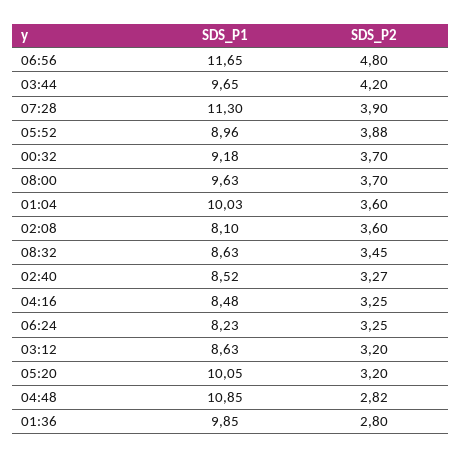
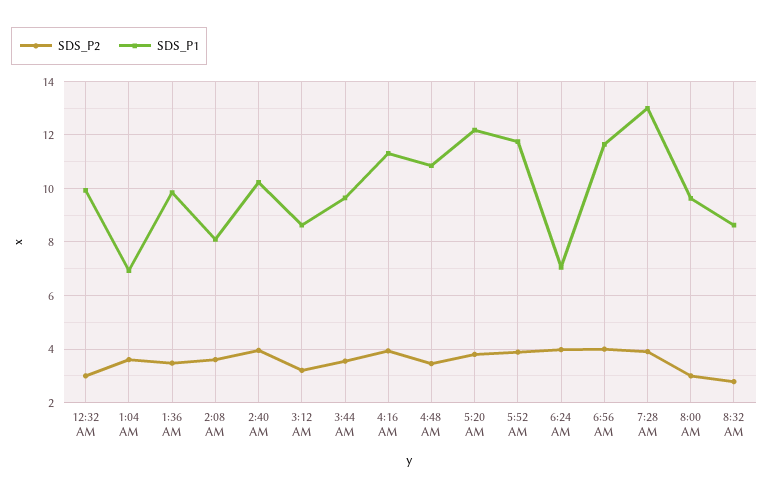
SDS_P2, 06:56: 4.8 -> 4
SDS_P2, 03:44: 4.2 -> 3.5
SDS_P1, 07:28: 11.3 -> 13
SDS_P1, 05:52: 8.96 -> 11.75
SDS_P1, 00:32: 9.18 -> 10
SDS_P2, 00:32: 3.7 -> 3
SDS_P2, 08:00: 3.7 -> 3
SDS_P1, 01:04: 10.03 -> 7
SDS_P2, 08:32: 3.45 -> 2.75
SDS_P1, 02:40: 8.52 -> 10.25
SDS_P2, 02:40: 3.27 -> 4
SDS_P1, 04:16: 8.48 -> 11.25
SDS_P2, 04:16: 3.25 -> 4
SDS_P1, 06:24: 8.23 -> 7
SDS_P2, 06:24: 3.25 -> 4
SDS_P1, 05:20: 10.05 -> 12.25
SDS_P2, 05:20: 3.2 -> 3.75
SDS_P2, 04:48: 2.82 -> 3.5
SDS_P2, 01:36: 2.8 -> 3.5

